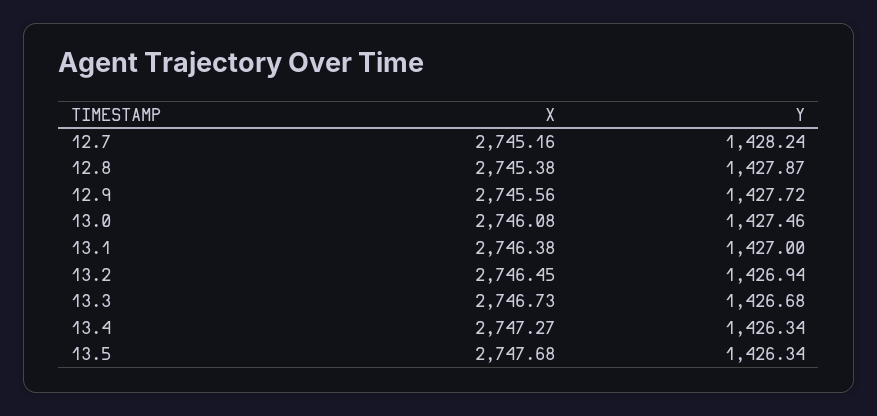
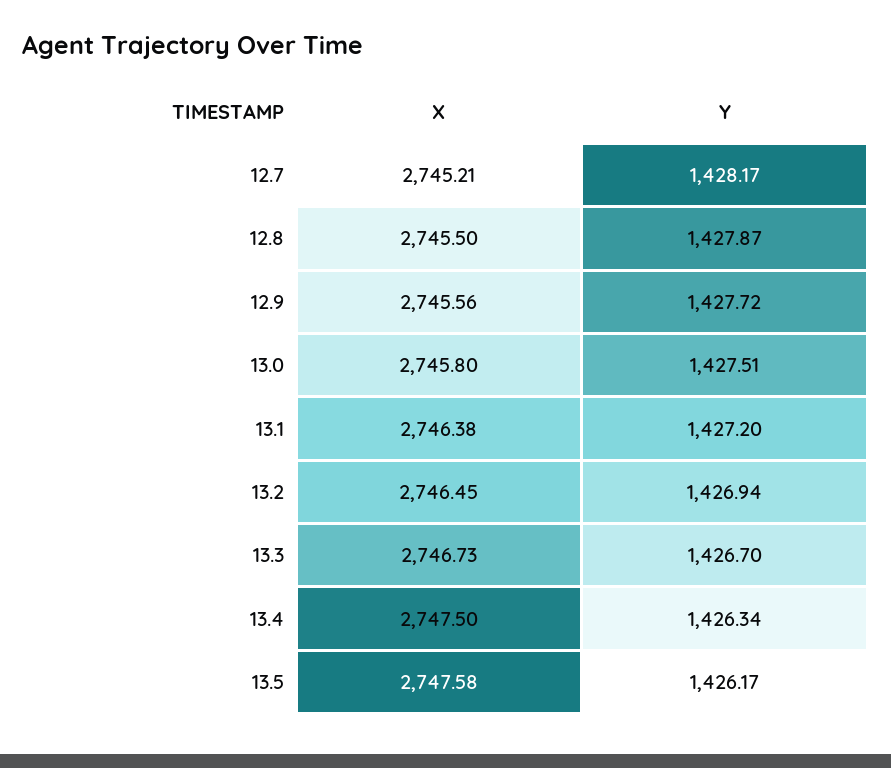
X, 12.7: 2745.16 -> 2745.21
Y, 12.7: 1428.24 -> 1428.17
X, 12.8: 2745.38 -> 2745.5
X, 13.0: 2746.08 -> 2745.8
Y, 13.0: 1427.46 -> 1427.51
Y, 13.1: 1427 -> 1427.2
Y, 13.3: 1426.68 -> 1426.7
X, 13.4: 2747.27 -> 2747.5
X, 13.5: 2747.68 -> 2747.58
Y, 13.5: 1426.34 -> 1426.17

